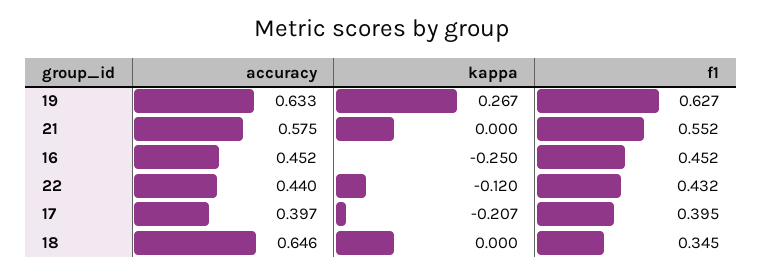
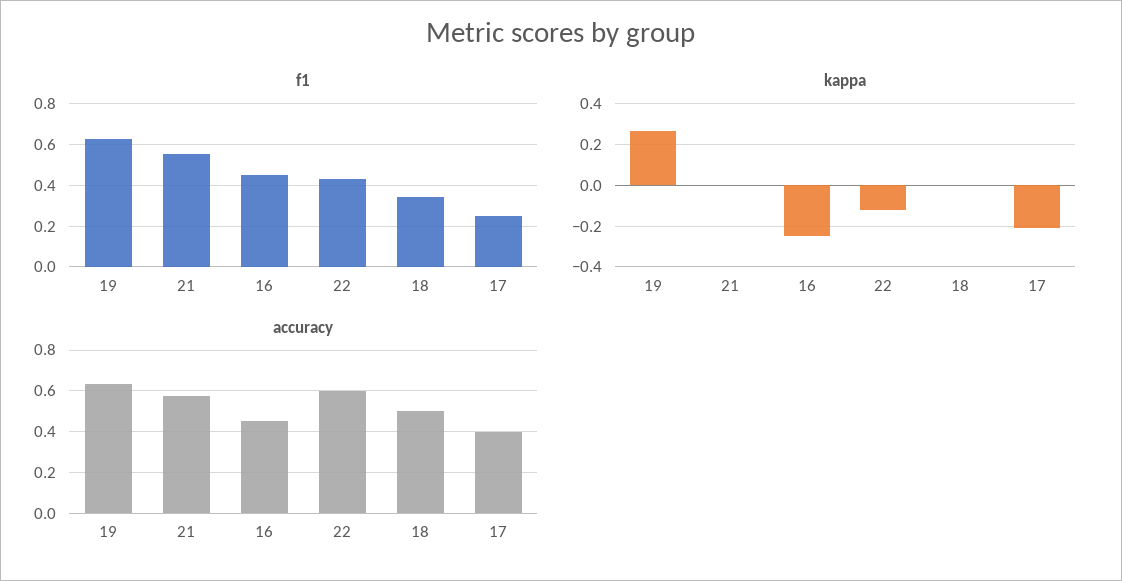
accuracy, 22: 0.44 -> 0.6
f1, 17: 0.395 -> 0.25
accuracy, 18: 0.646 -> 0.5

